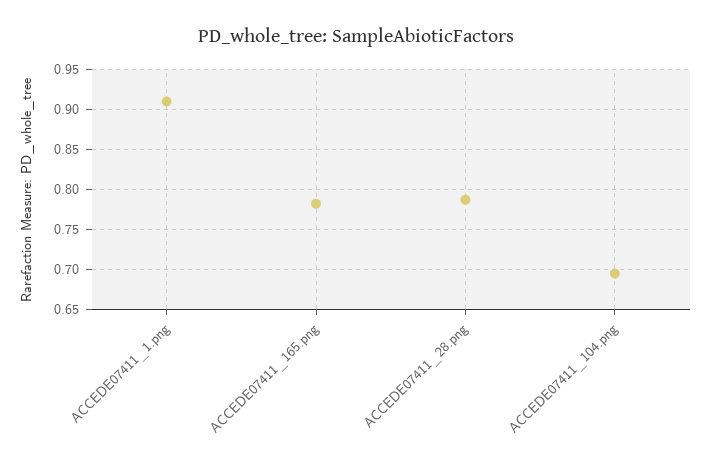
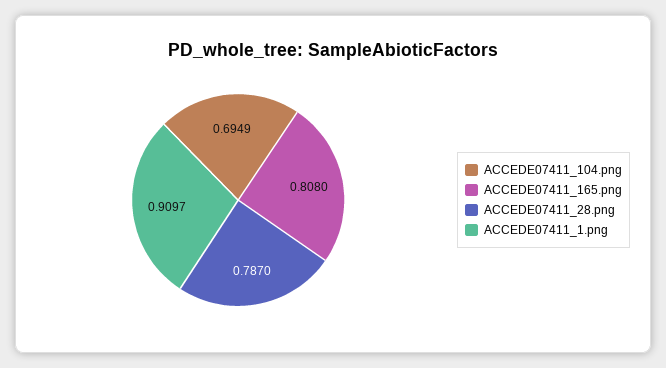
ACCEDE07411_165.png: 0.78 -> 0.808

